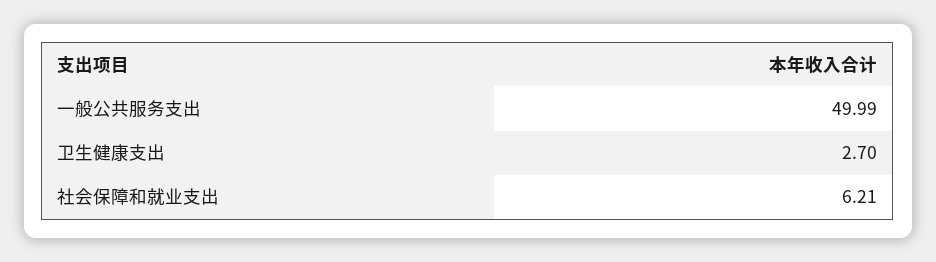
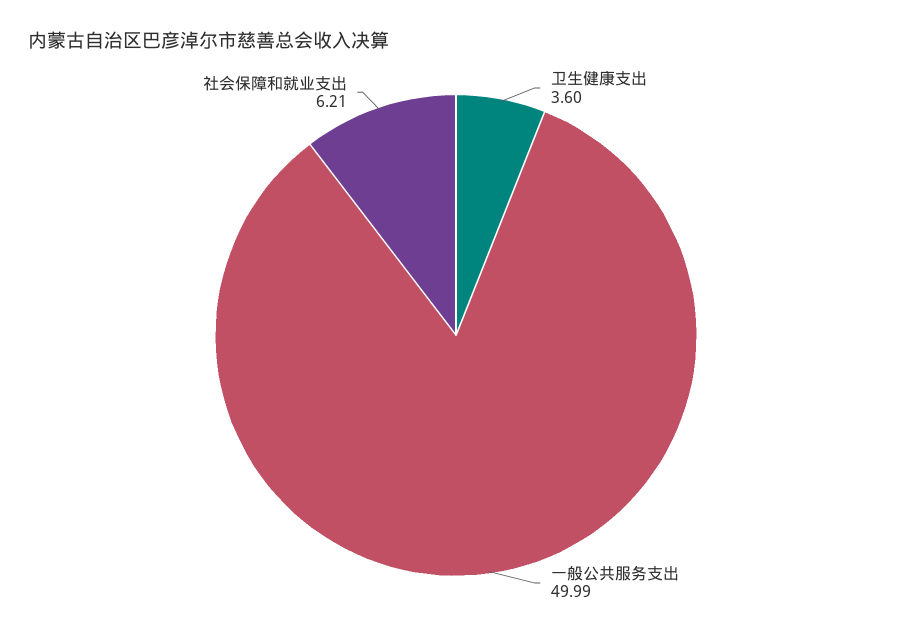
卫生健康支出: 2.7 -> 3.6

